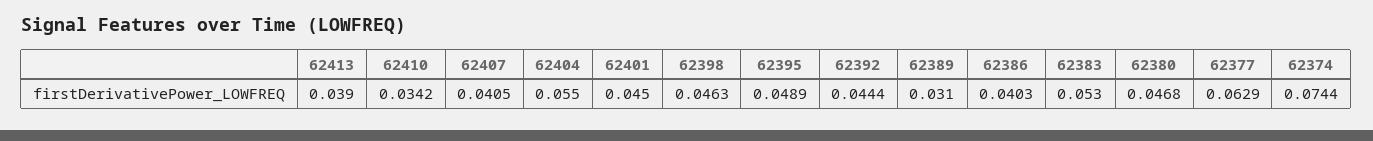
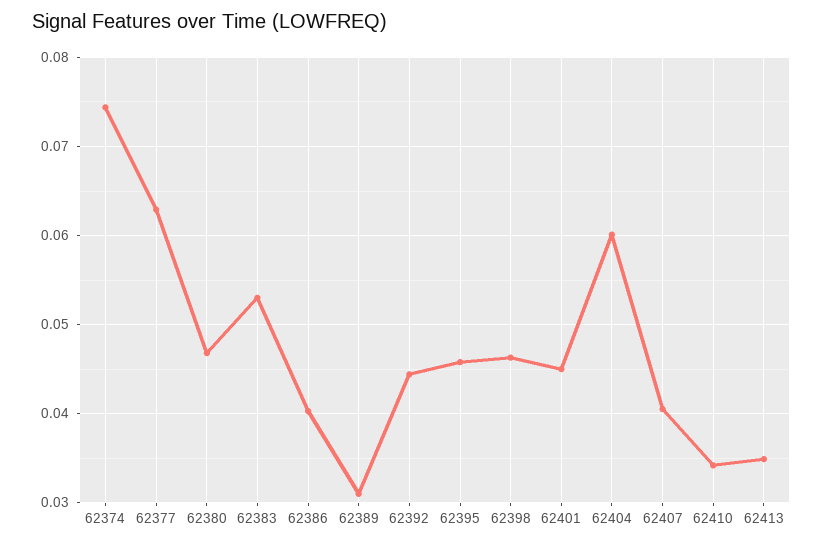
62413: 0.039 -> 0.035
62404: 0.055 -> 0.06
62395: 0.0489 -> 0.046

